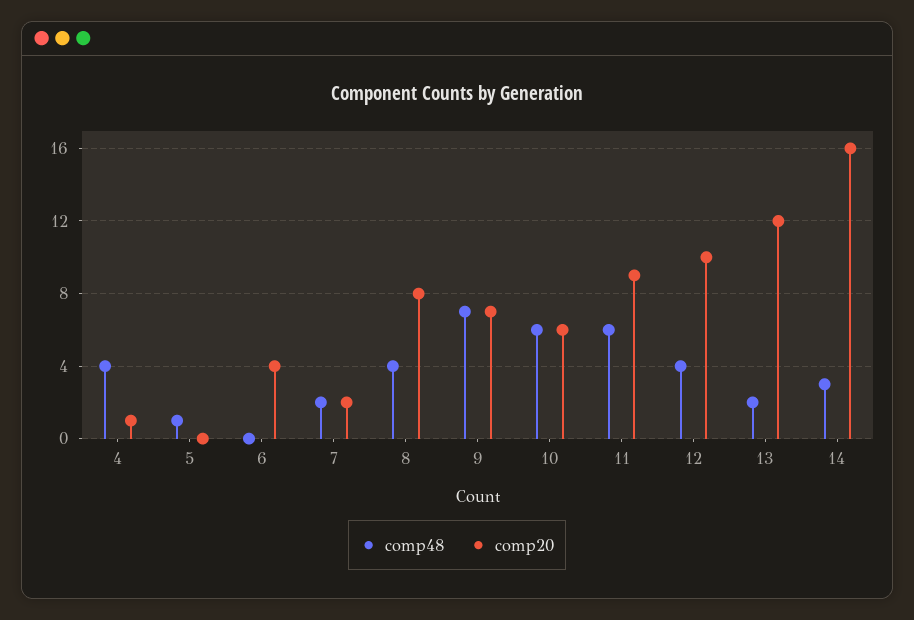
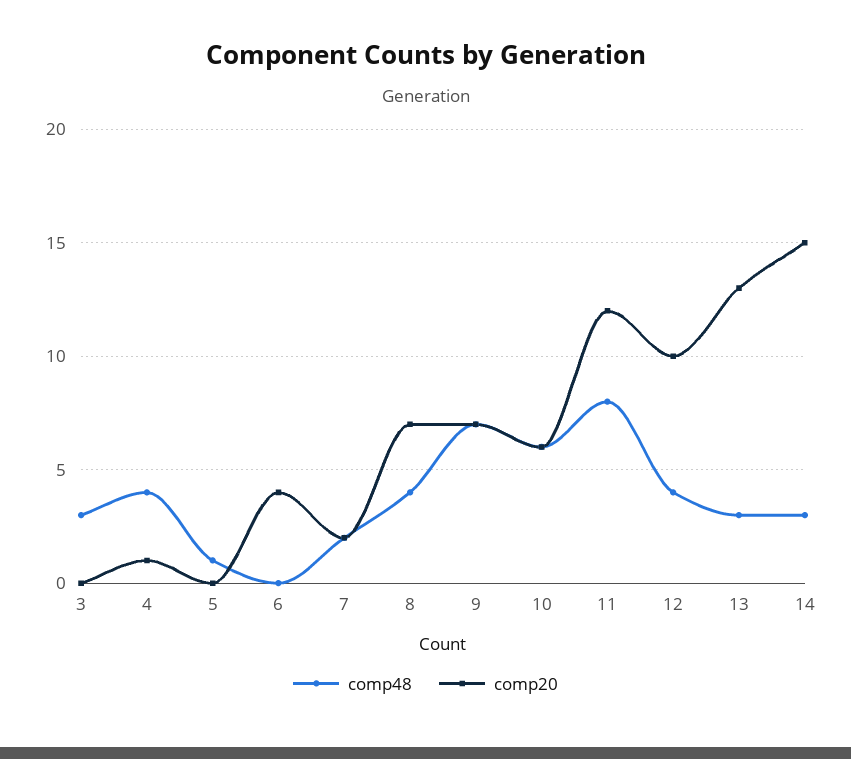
comp20, 8: 8 -> 7
comp48, 11: 6 -> 8
comp20, 11: 9 -> 12
comp48, 13: 2 -> 3
comp20, 13: 12 -> 13
comp20, 14: 16 -> 15
comp48, 3: none -> 3
comp20, 3: none -> 0

